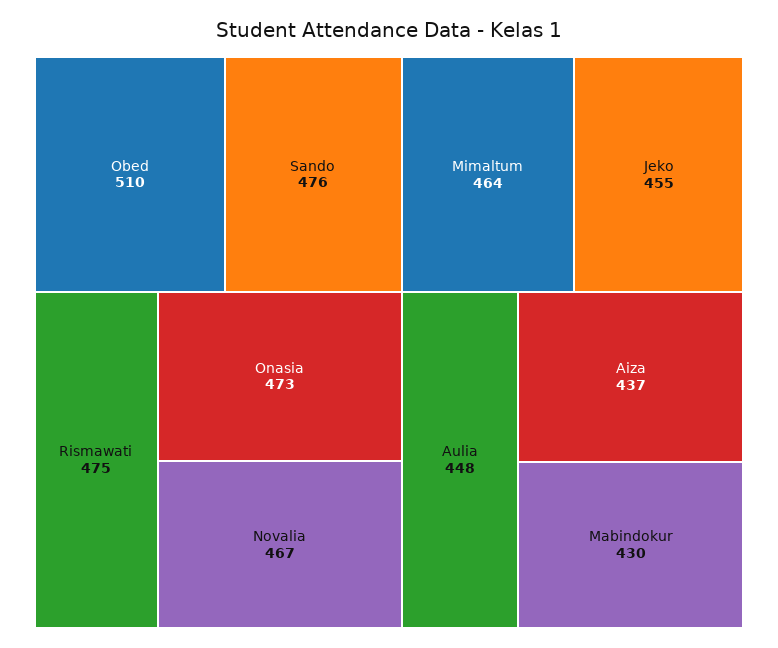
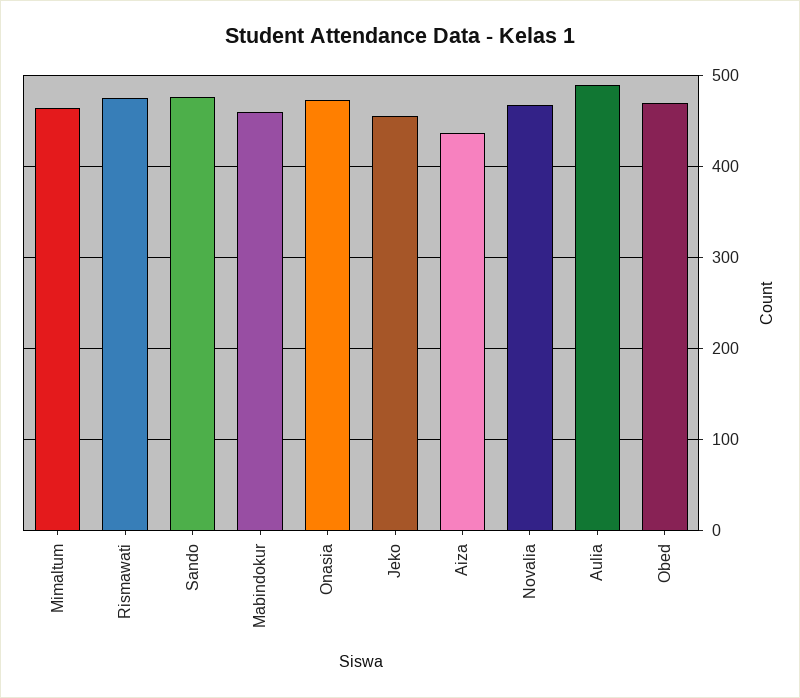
Obed: 510 -> 470
Aulia: 448 -> 490
Mabindokur: 430 -> 460

